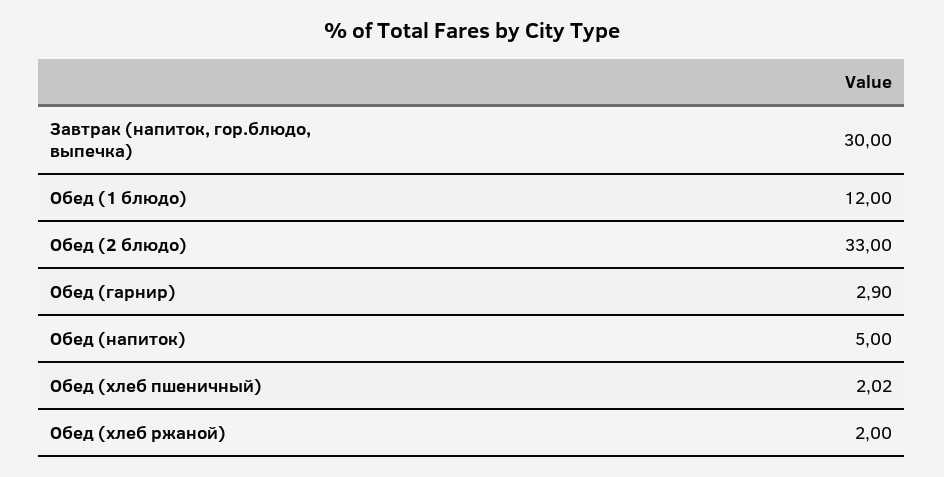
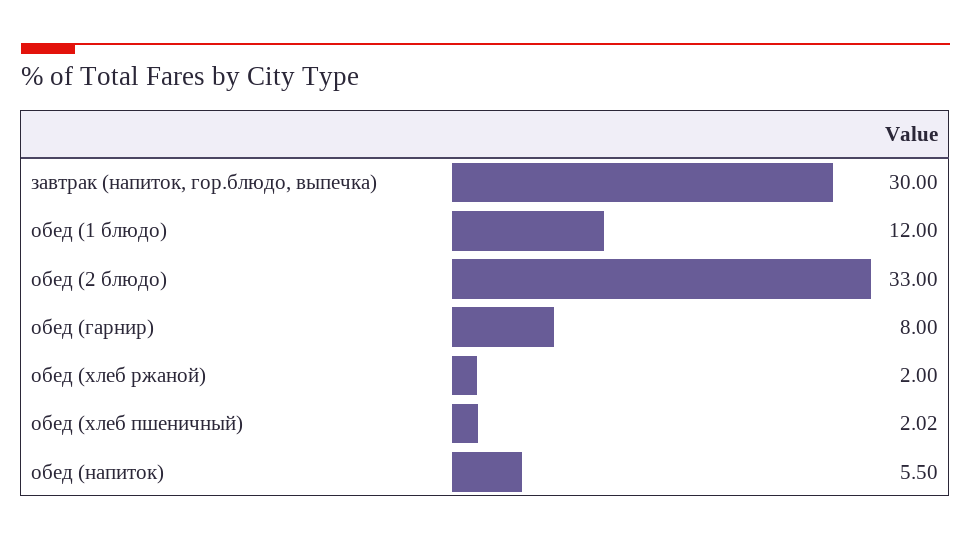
Обед (гарнир): 2.9 -> 8
Обед (напиток): 5 -> 5.5

